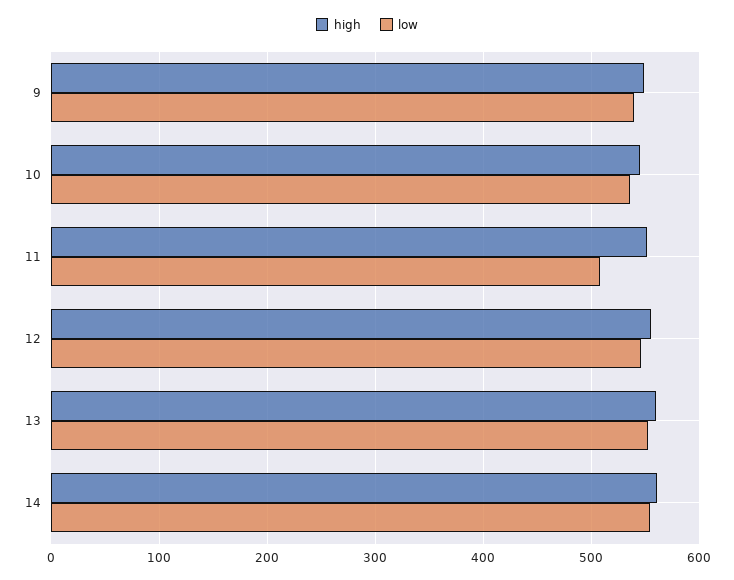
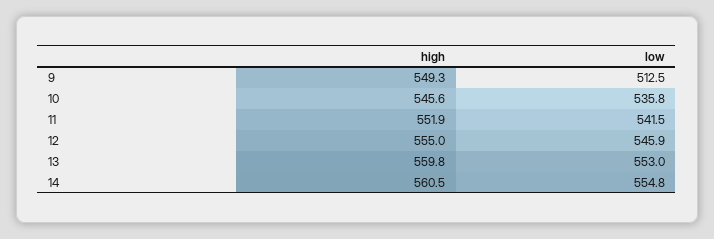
low, 9: 540 -> 512.5
low, 11: 510 -> 541.5

